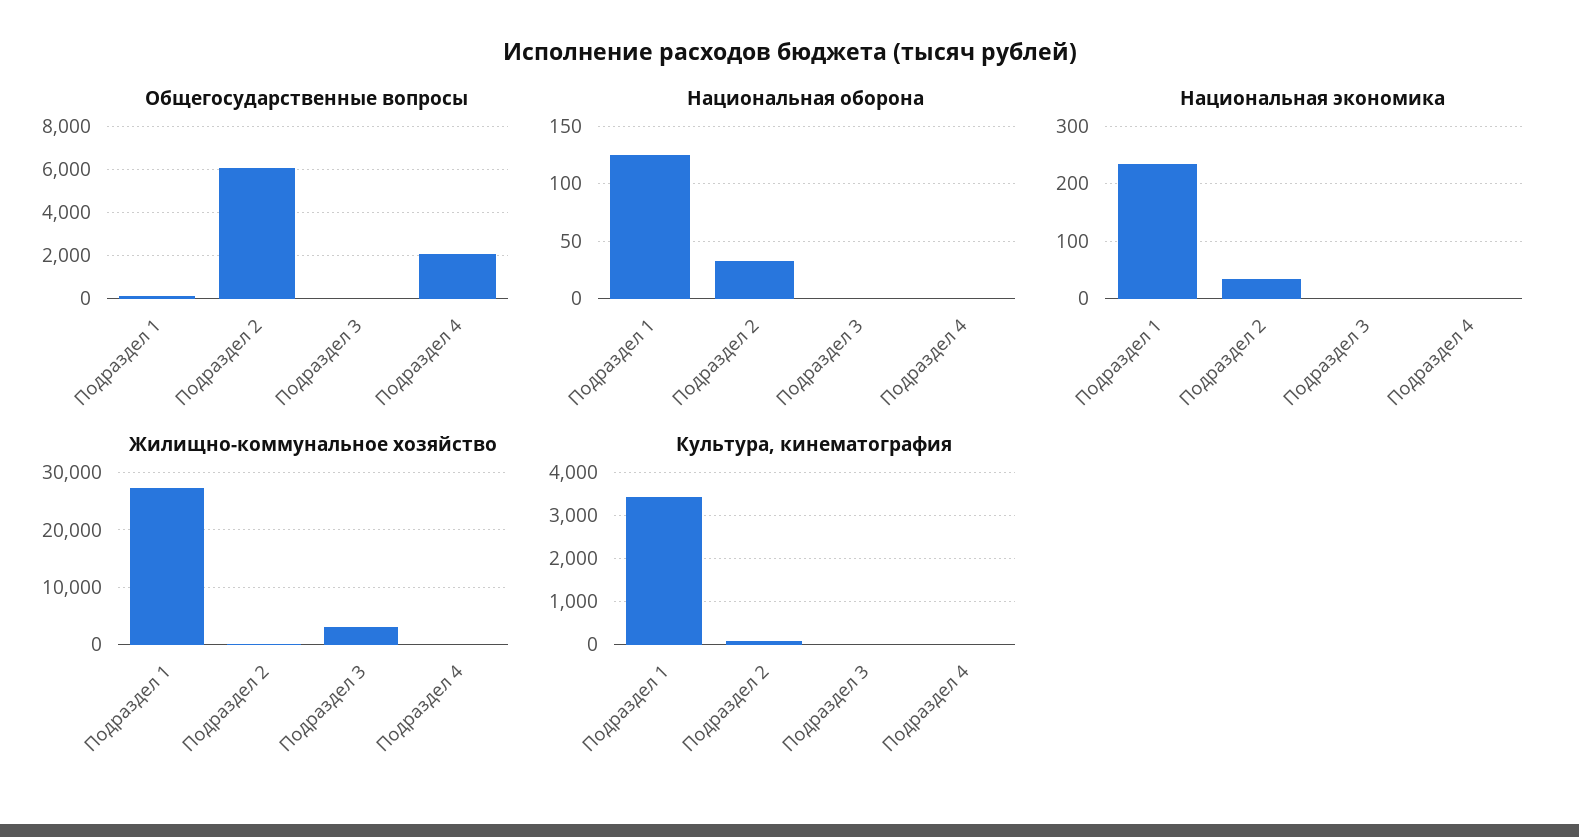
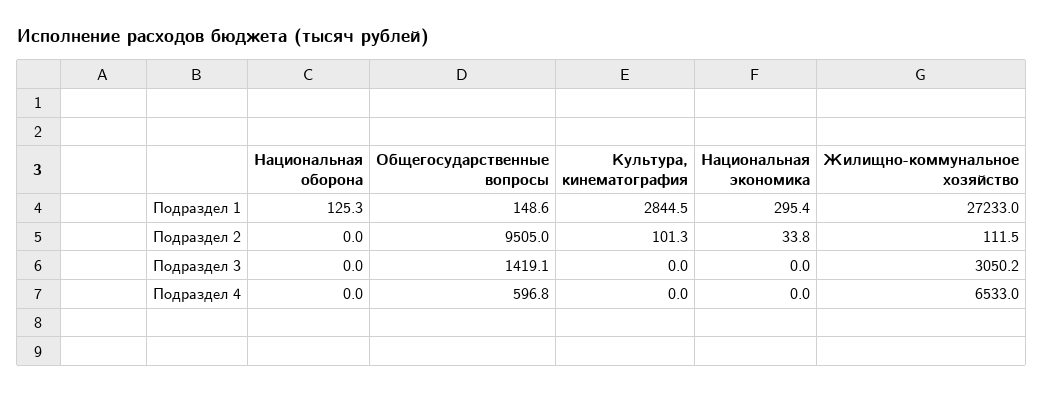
Общегосударственные вопросы, Подраздел 2: 6000 -> 9505
Общегосударственные вопросы, Подраздел 3: 0 -> 1419.1
Общегосударственные вопросы, Подраздел 4: 2000 -> 596.8
Национальная оборона, Подраздел 2: 30 -> 0
Национальная экономика, Подраздел 1: 240 -> 295.4
Жилищно-коммунальное хозяйство, Подраздел 4: 0 -> 6533
Культура, кинематография, Подраздел 1: 3400 -> 2844.5

